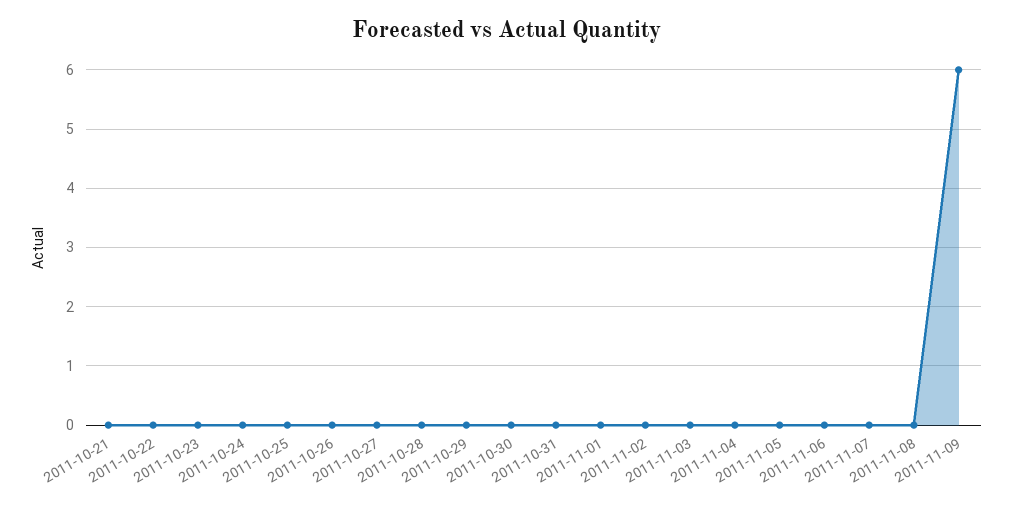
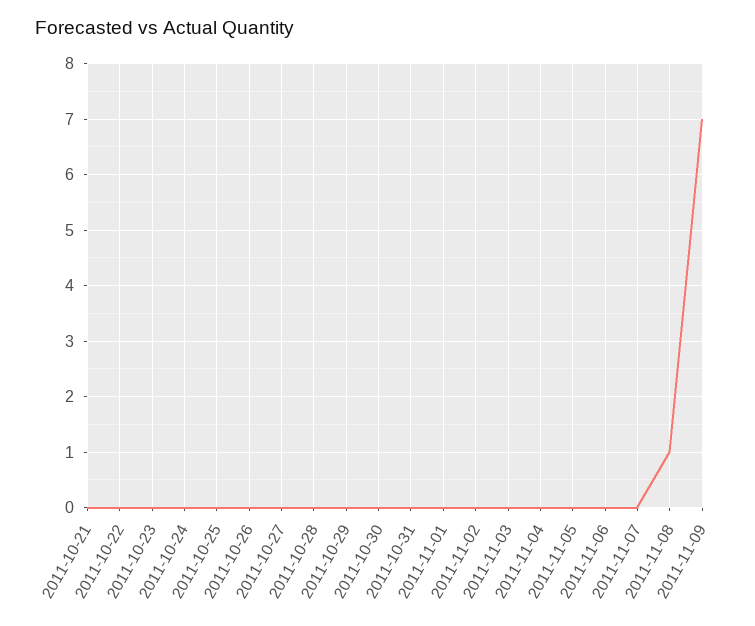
2011-11-08: 0 -> 1
2011-11-09: 6 -> 7

